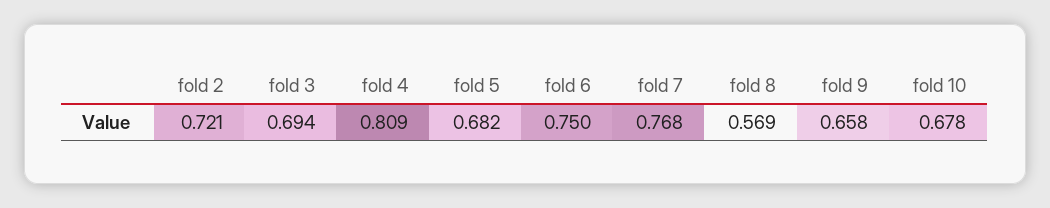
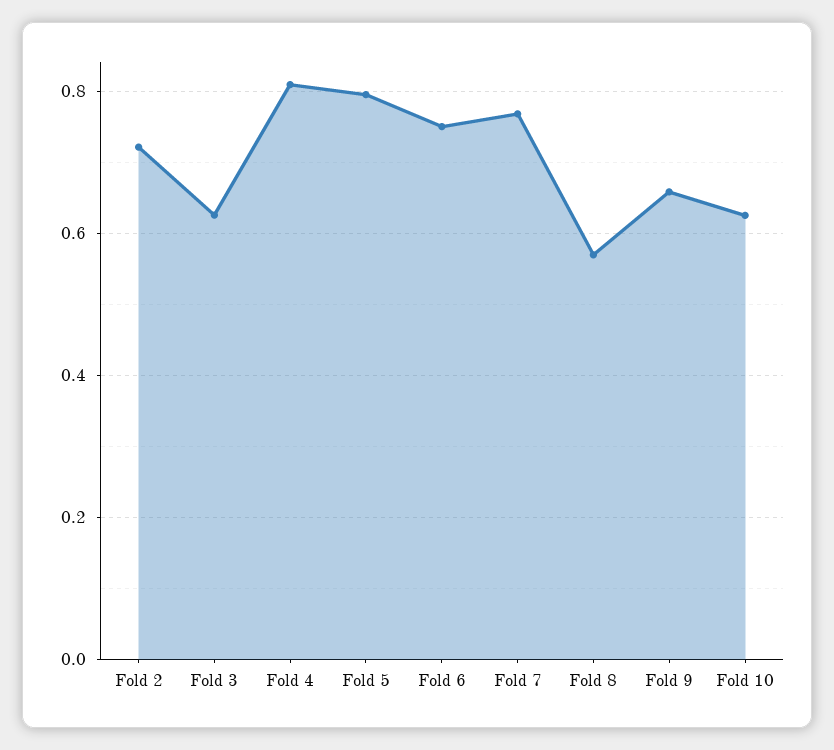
fold 3: 0.694 -> 0.62
fold 5: 0.682 -> 0.8
fold 10: 0.678 -> 0.62

